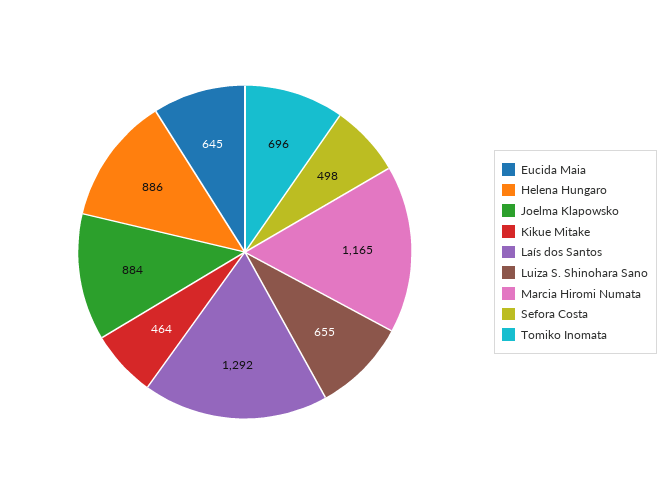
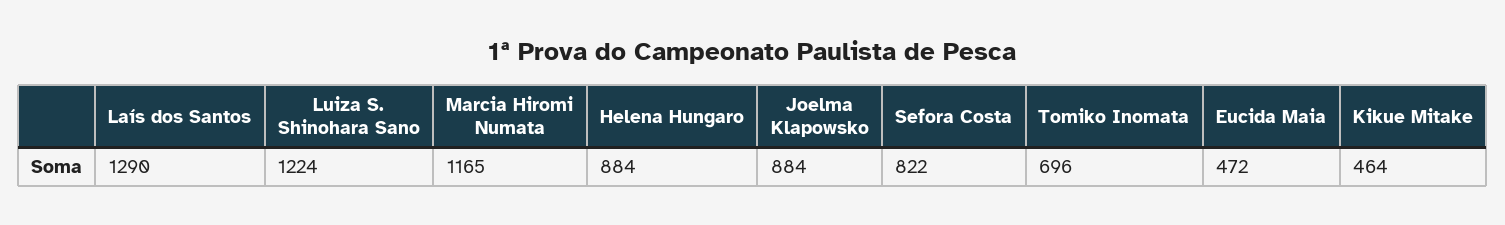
Eucida Maia: 645 -> 472
Helena Hungaro: 886 -> 884
Laís dos Santos: 1292 -> 1290
Luiza S. Shinohara Sano: 655 -> 1224
Sefora Costa: 498 -> 822

